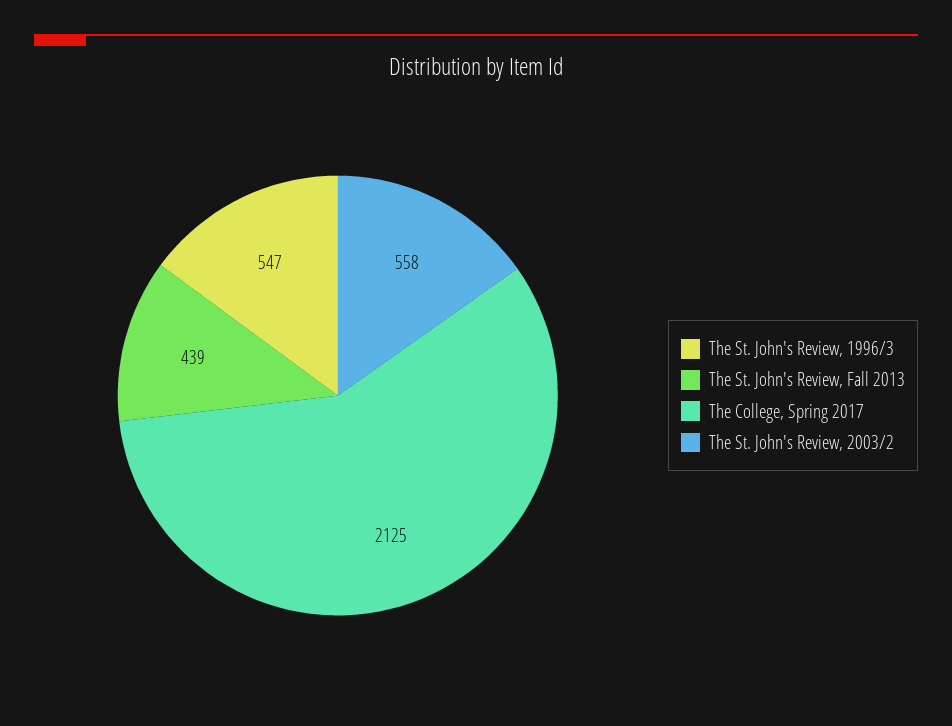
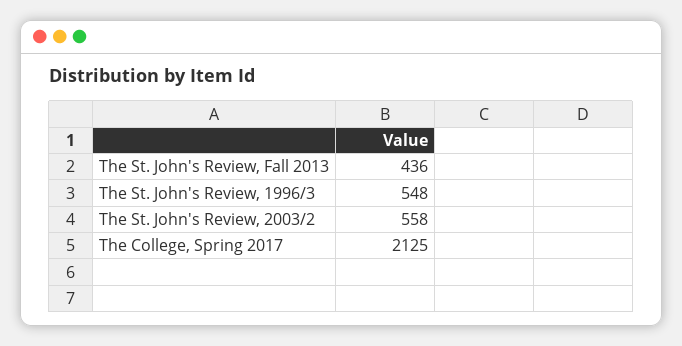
The St. John's Review, 1996/3: 547 -> 548
The St. John's Review, Fall 2013: 439 -> 436

